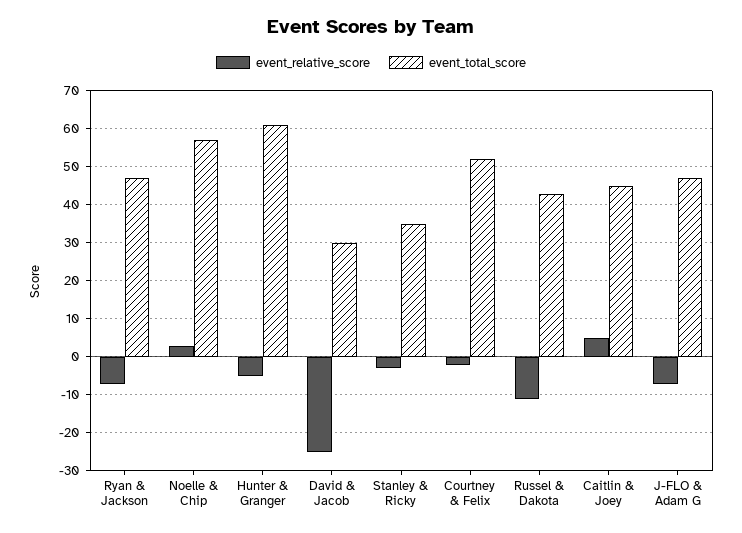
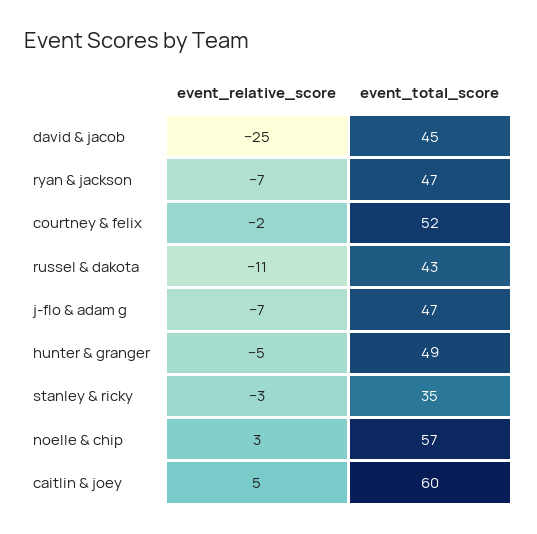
event_total_score, Hunter & Granger: 60 -> 49
event_total_score, David & Jacob: 30 -> 45
event_total_score, Caitlin & Joey: 45 -> 60

